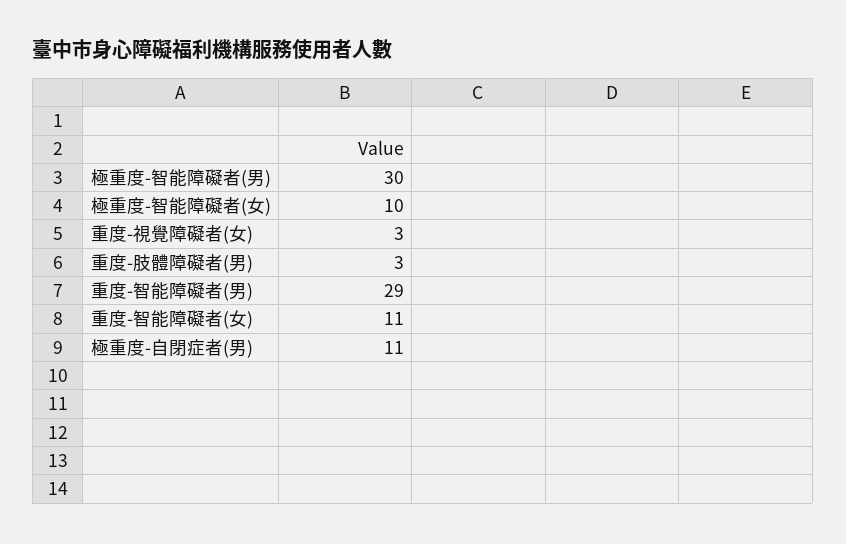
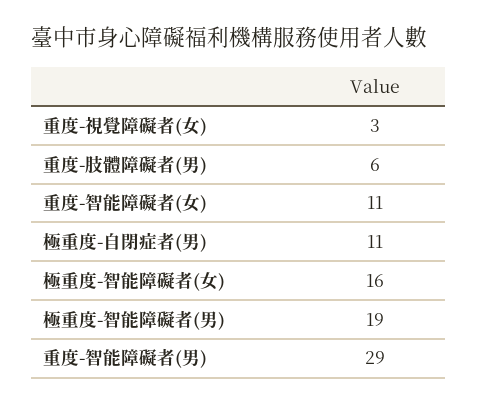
極重度-智能障礙者(男): 30 -> 19
極重度-智能障礙者(女): 10 -> 16
重度-肢體障礙者(男): 3 -> 6

